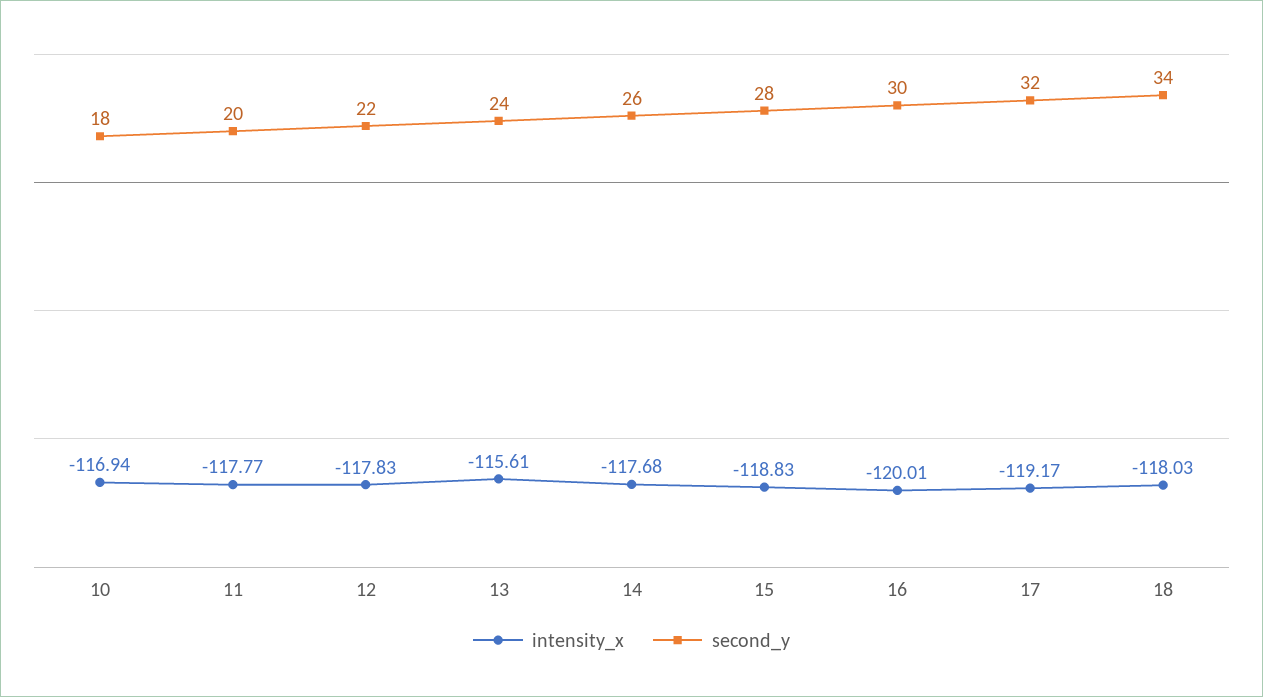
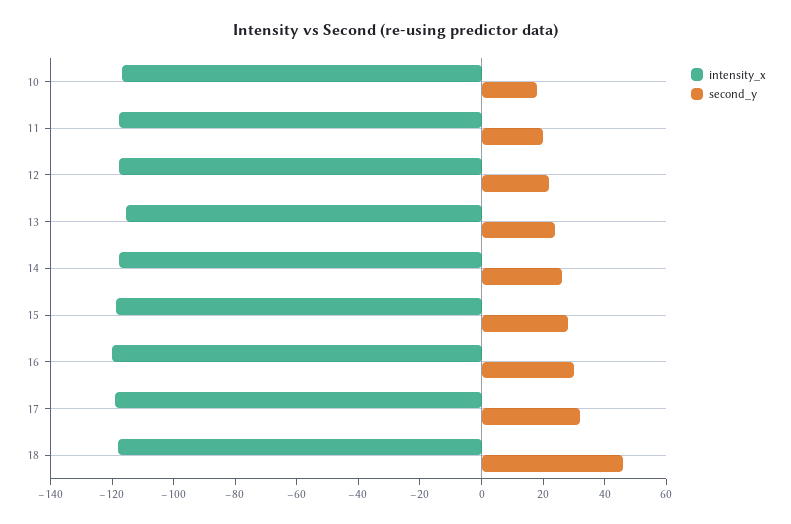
second_y, 18: 34 -> 45

